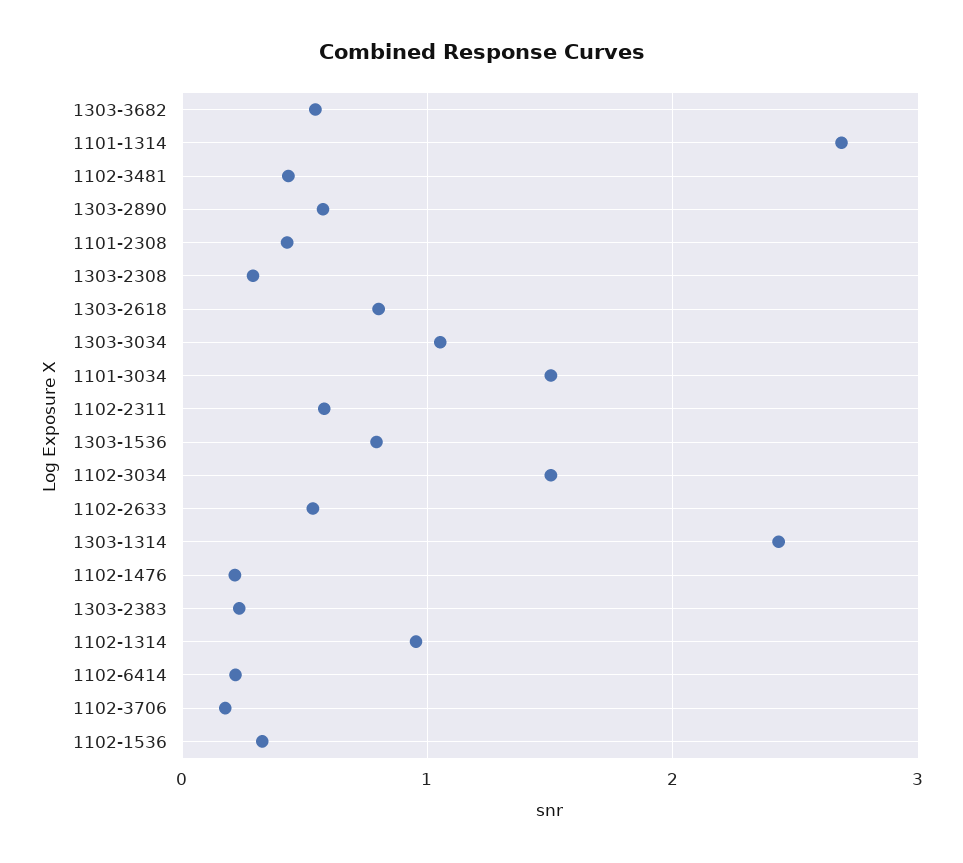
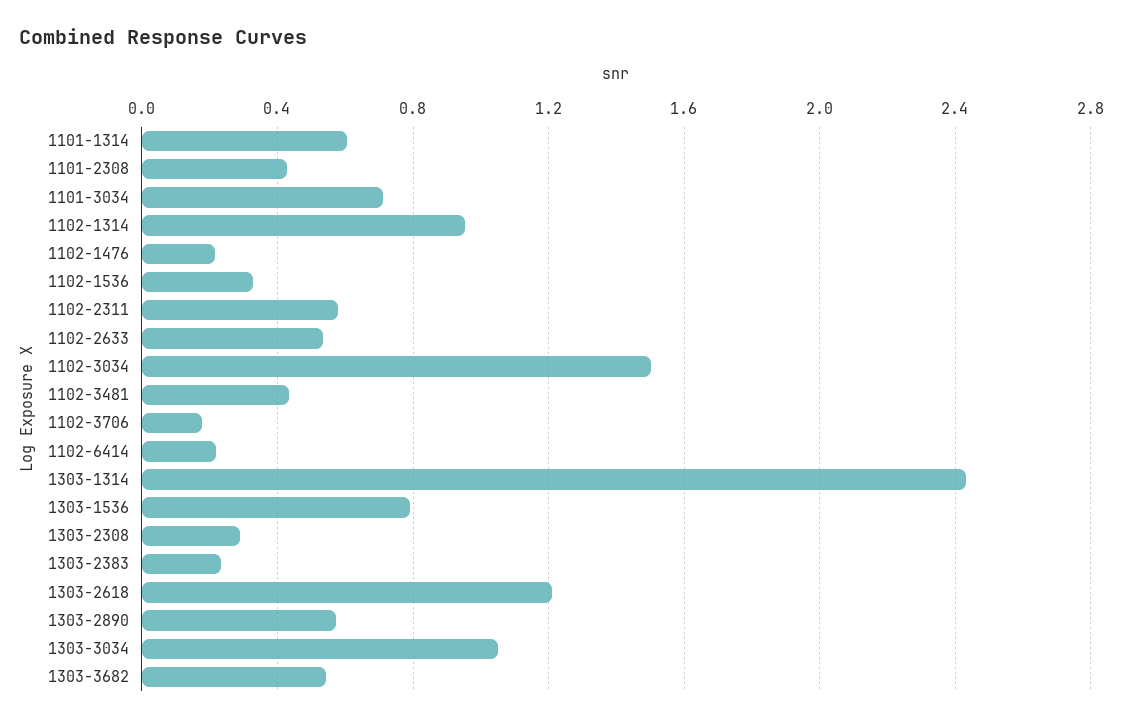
1101-1314: 2.7 -> 0.6
1303-2618: 0.8 -> 1.2
1101-3034: 1.5 -> 0.7

